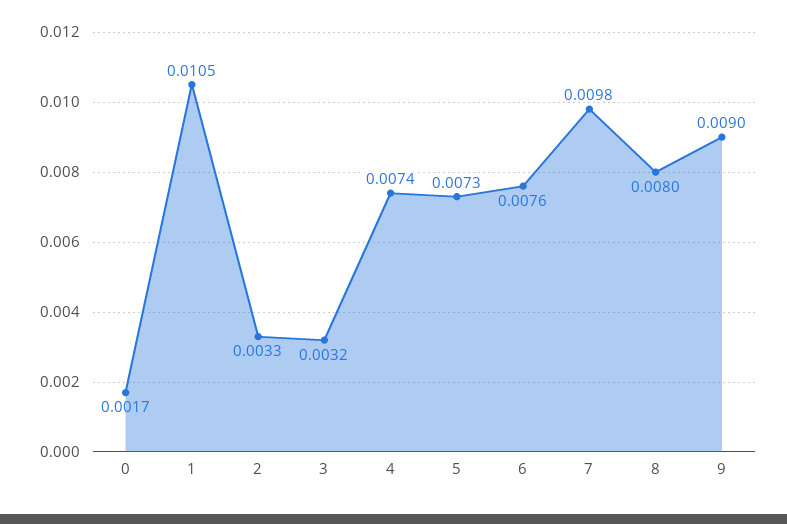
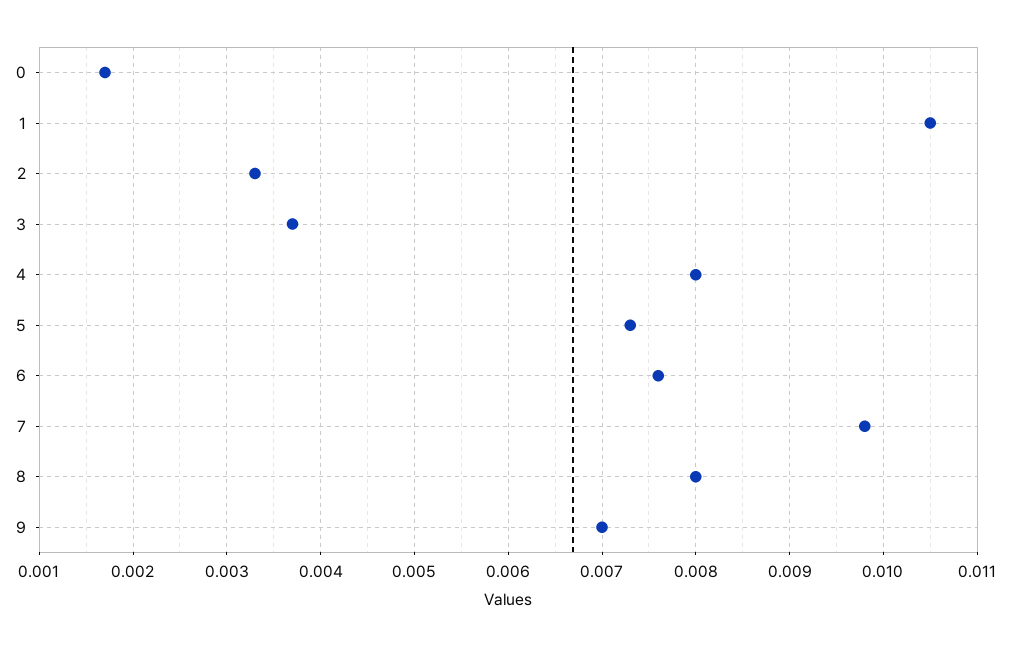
3: 0.0032 -> 0.0037
4: 0.0074 -> 0.008
9: 0.009 -> 0.007

